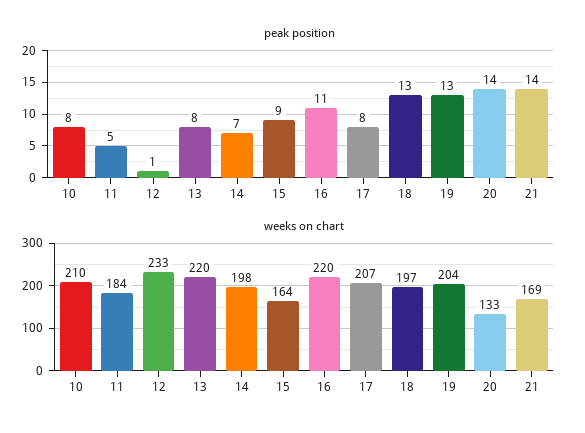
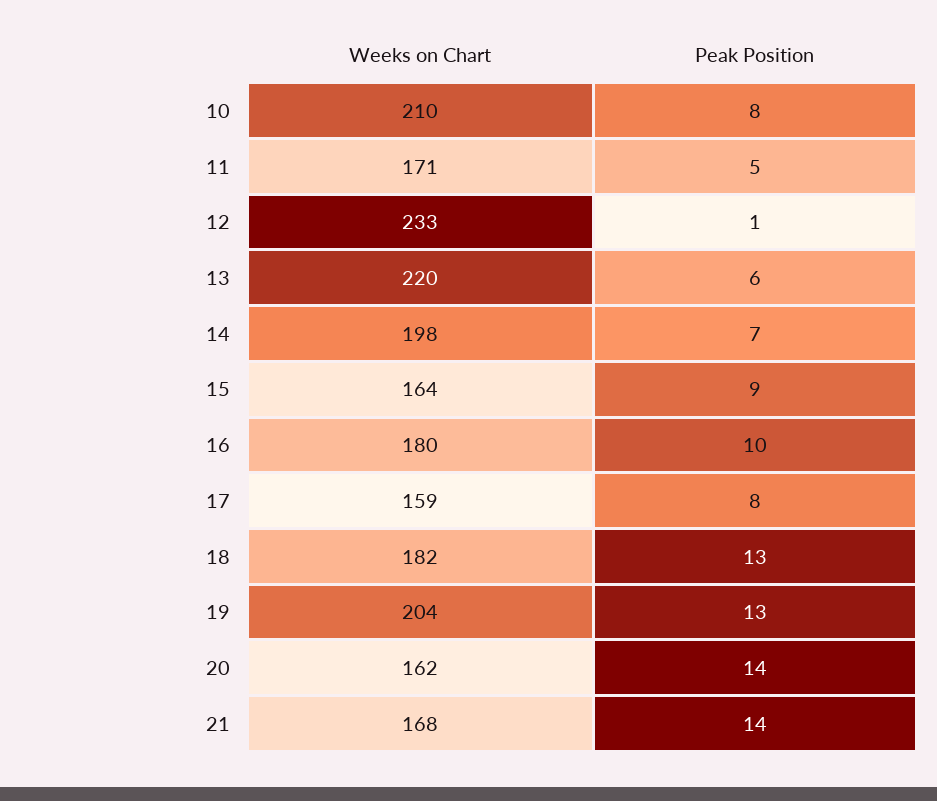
peak position, 13: 8 -> 6
peak position, 16: 11 -> 10
weeks on chart, 11: 184 -> 171
weeks on chart, 16: 220 -> 180
weeks on chart, 17: 207 -> 159
weeks on chart, 18: 197 -> 182
weeks on chart, 20: 133 -> 162
weeks on chart, 21: 169 -> 168

